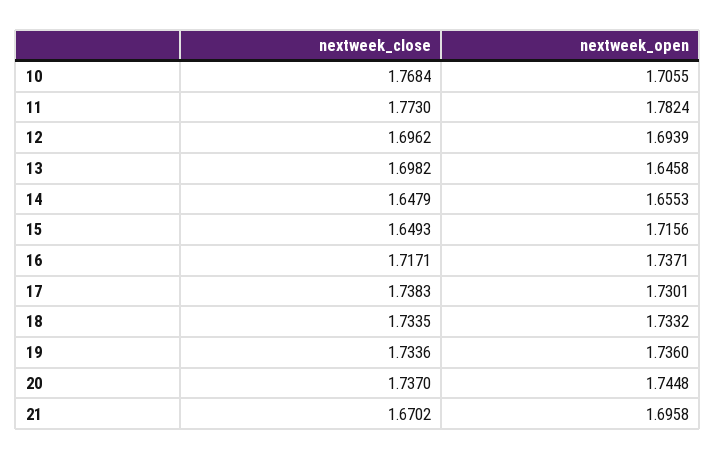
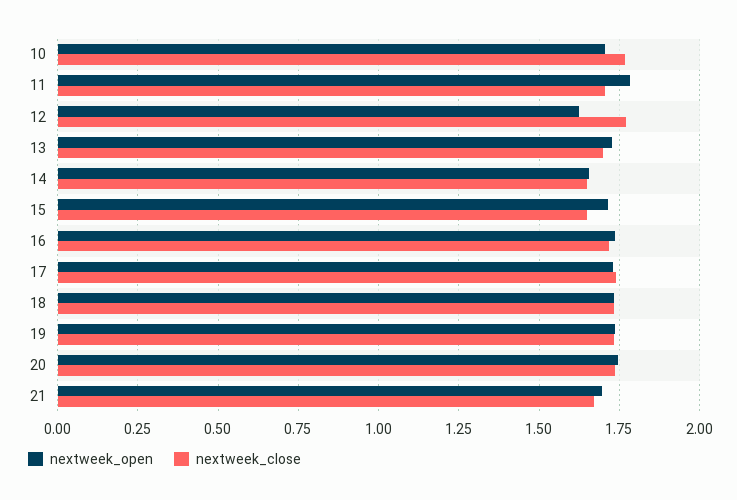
nextweek_close, 11: 1.773 -> 1.7
nextweek_close, 12: 1.6962 -> 1.775
nextweek_open, 12: 1.6939 -> 1.625
nextweek_open, 13: 1.6458 -> 1.725

